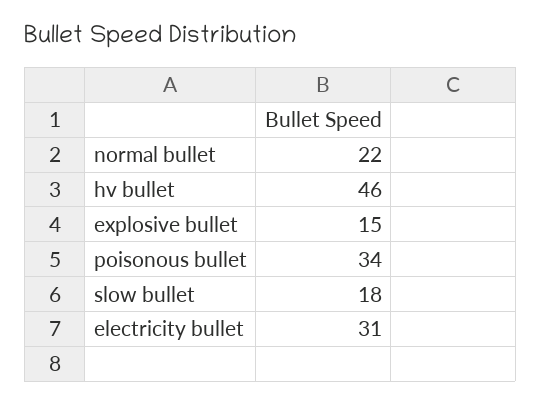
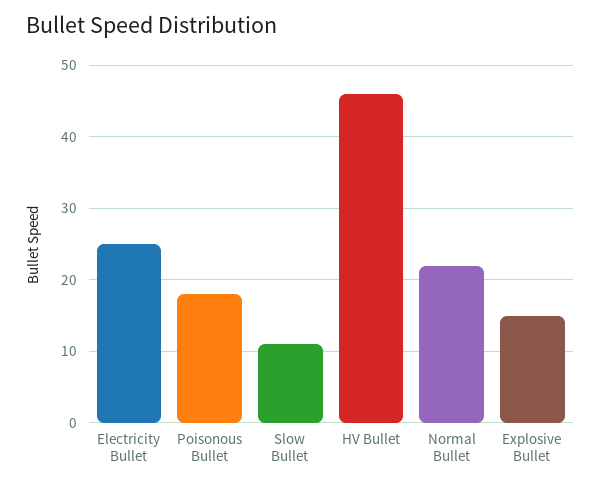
poisonous bullet: 34 -> 18
slow bullet: 18 -> 11
electricity bullet: 31 -> 25

